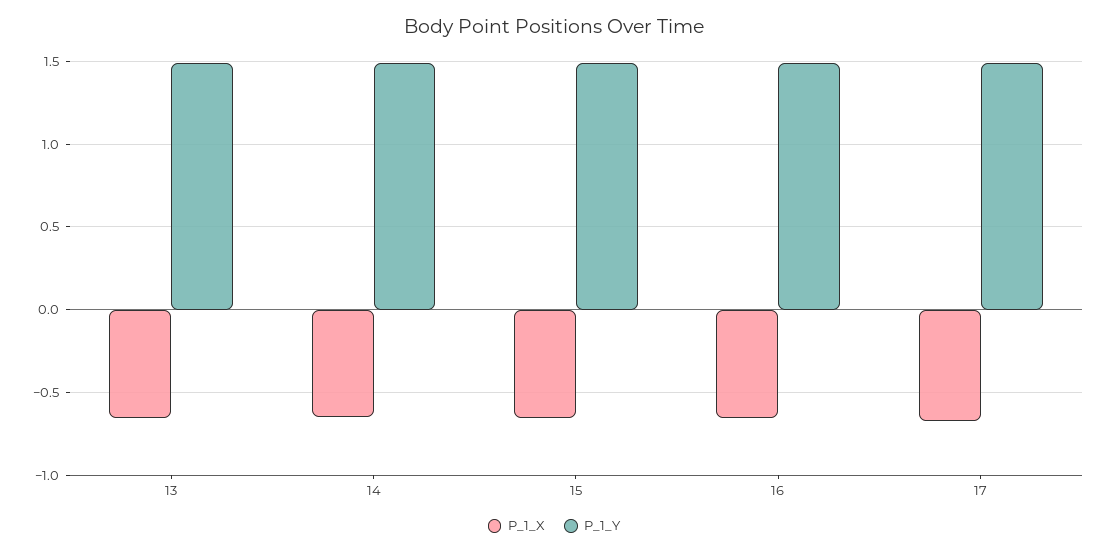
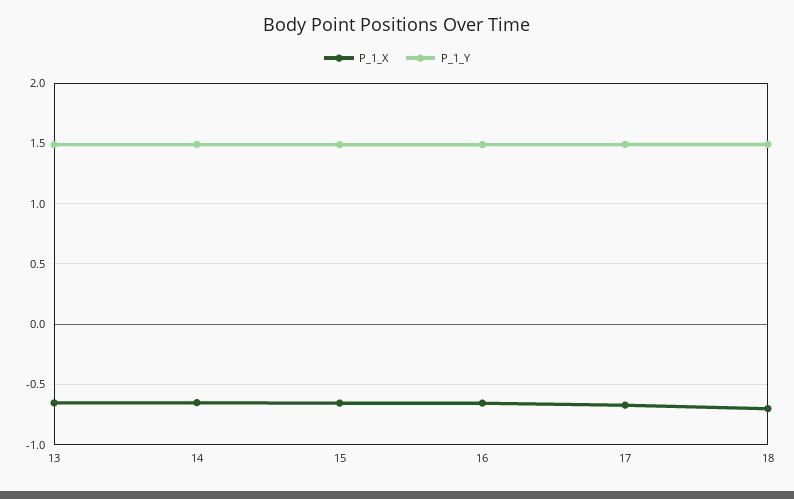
P_1_X, 18: none -> -0.7
P_1_Y, 18: none -> 1.5

